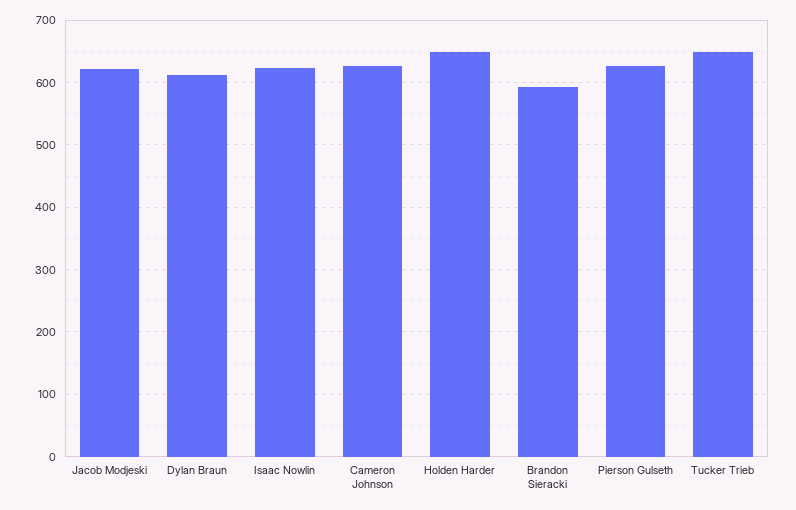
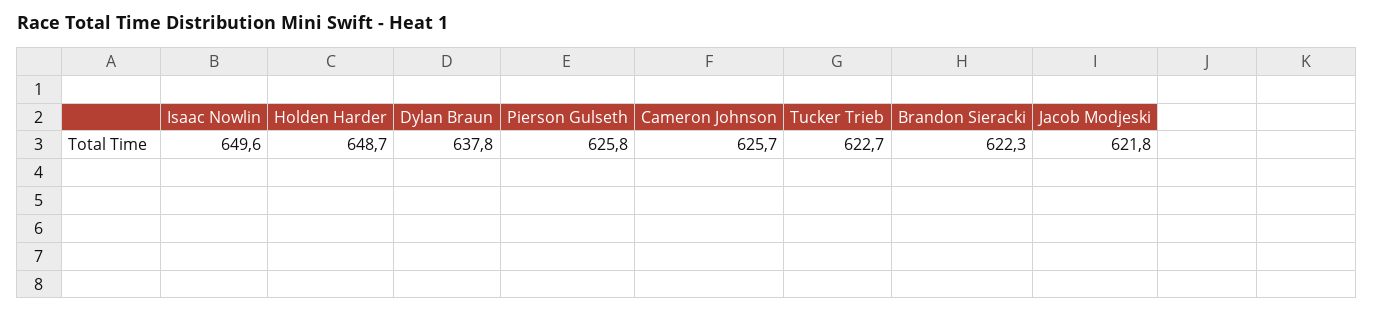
Dylan Braun: 610 -> 637.8
Isaac Nowlin: 620 -> 649.6
Brandon Sieracki: 590 -> 622.3
Tucker Trieb: 650 -> 622.7

